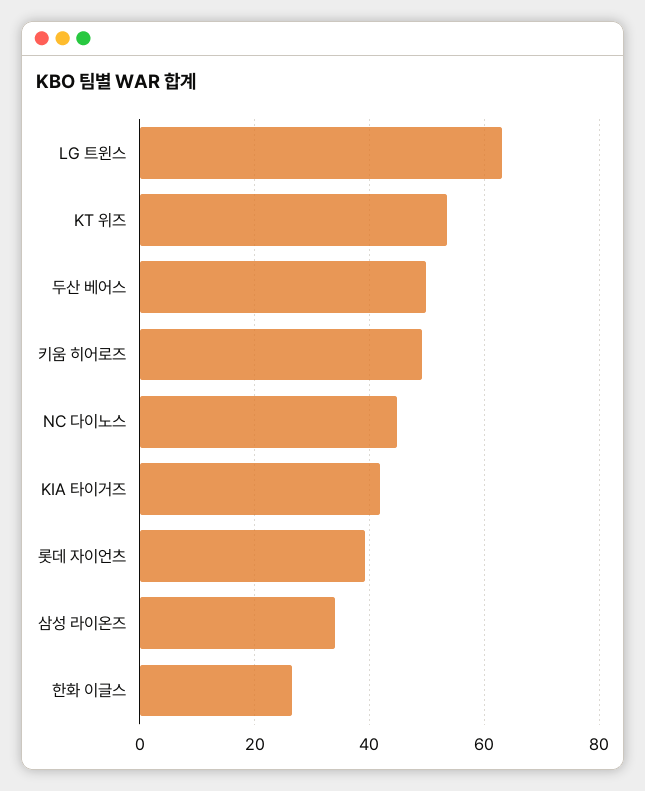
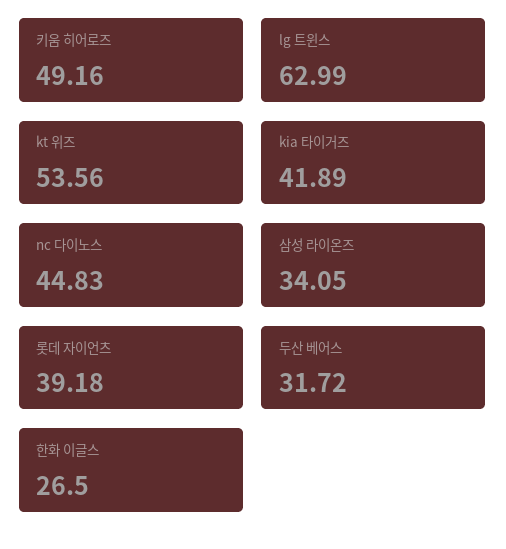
두산 베어스: 50 -> 31.72

